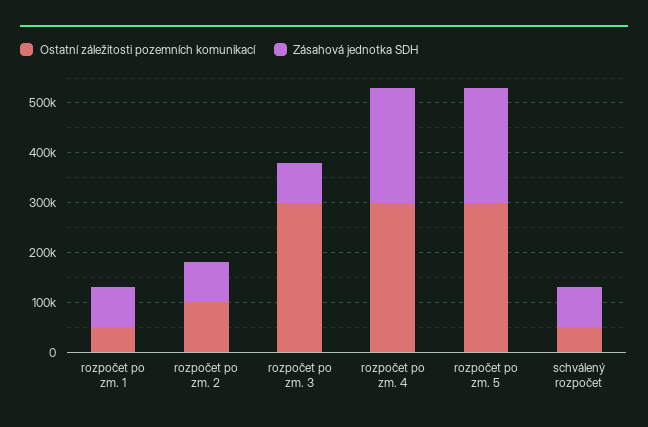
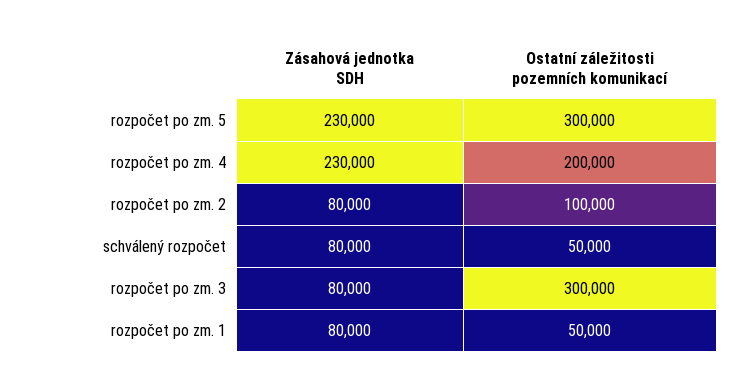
Ostatní záležitosti pozemních komunikací, rozpočet po zm. 4: 300000 -> 200000

